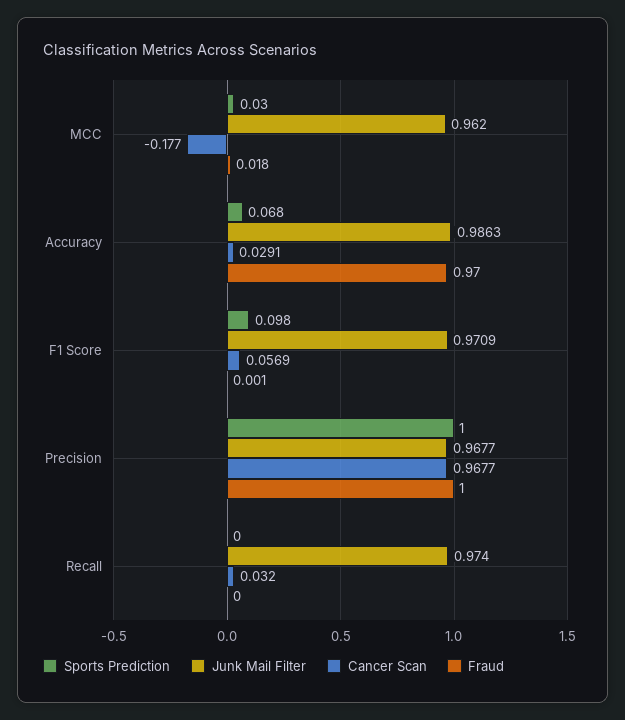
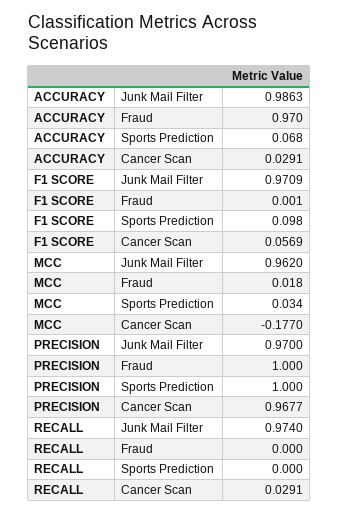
Sports Prediction, MCC: 0.03 -> 0.034
Junk Mail Filter, Precision: 0.9677 -> 0.97
Cancer Scan, Recall: 0.032 -> 0.0291

